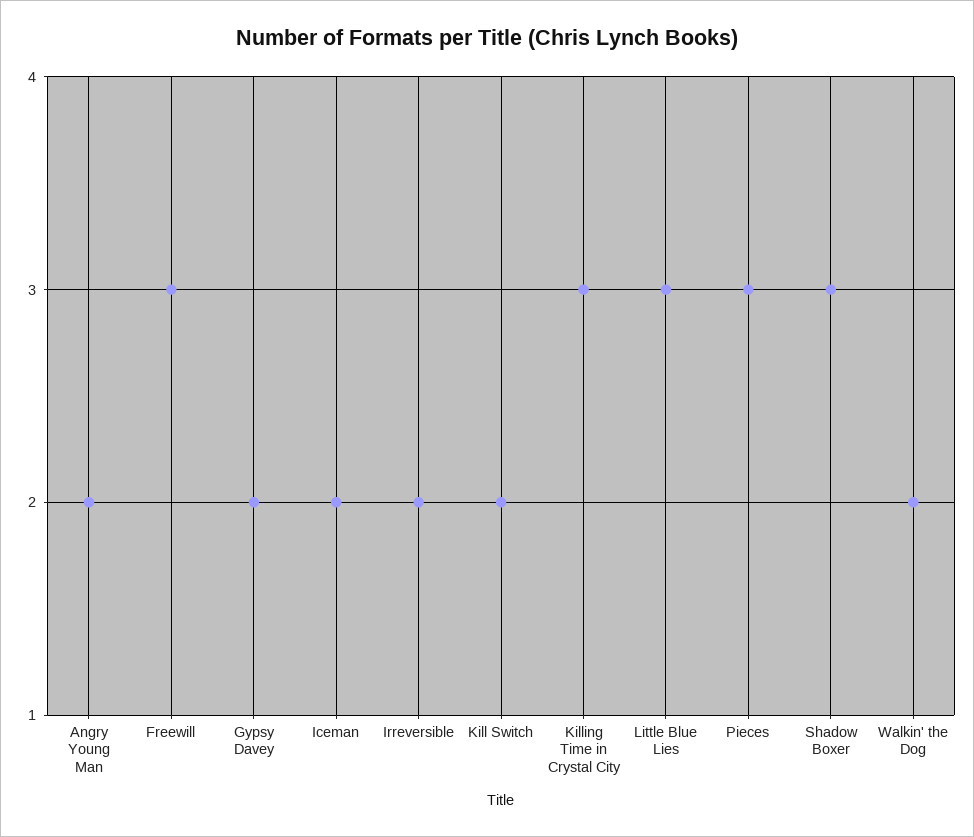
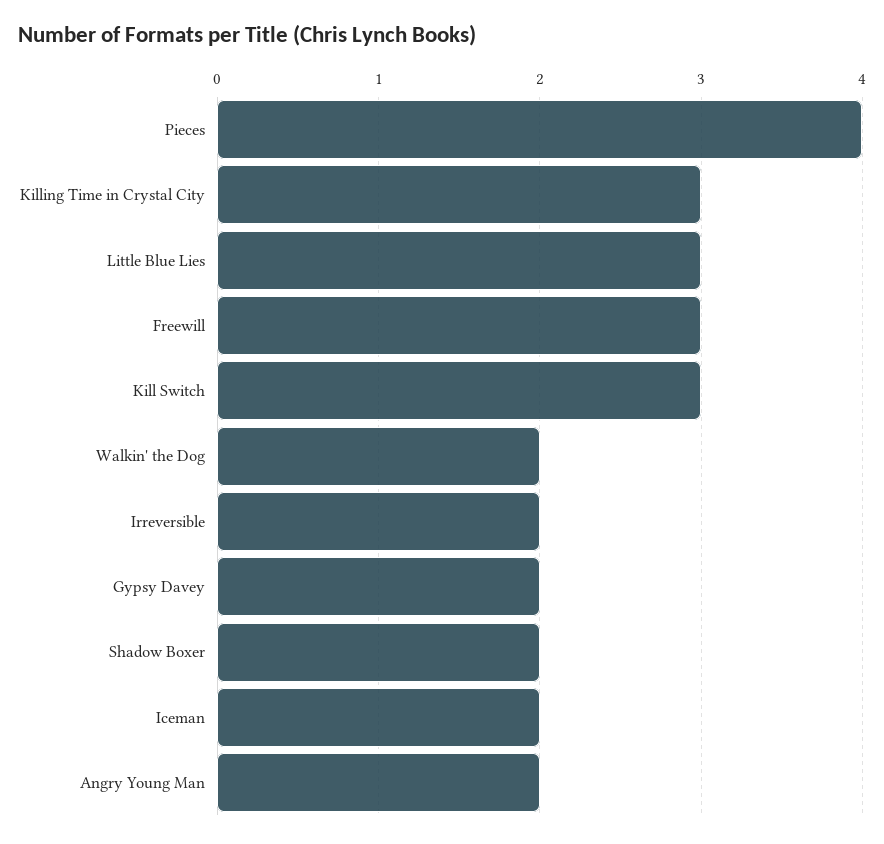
Kill Switch: 2 -> 3
Pieces: 3 -> 4
Shadow Boxer: 3 -> 2

